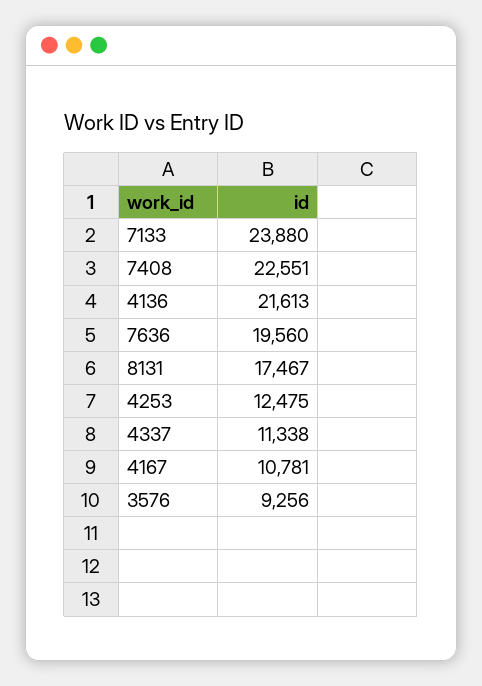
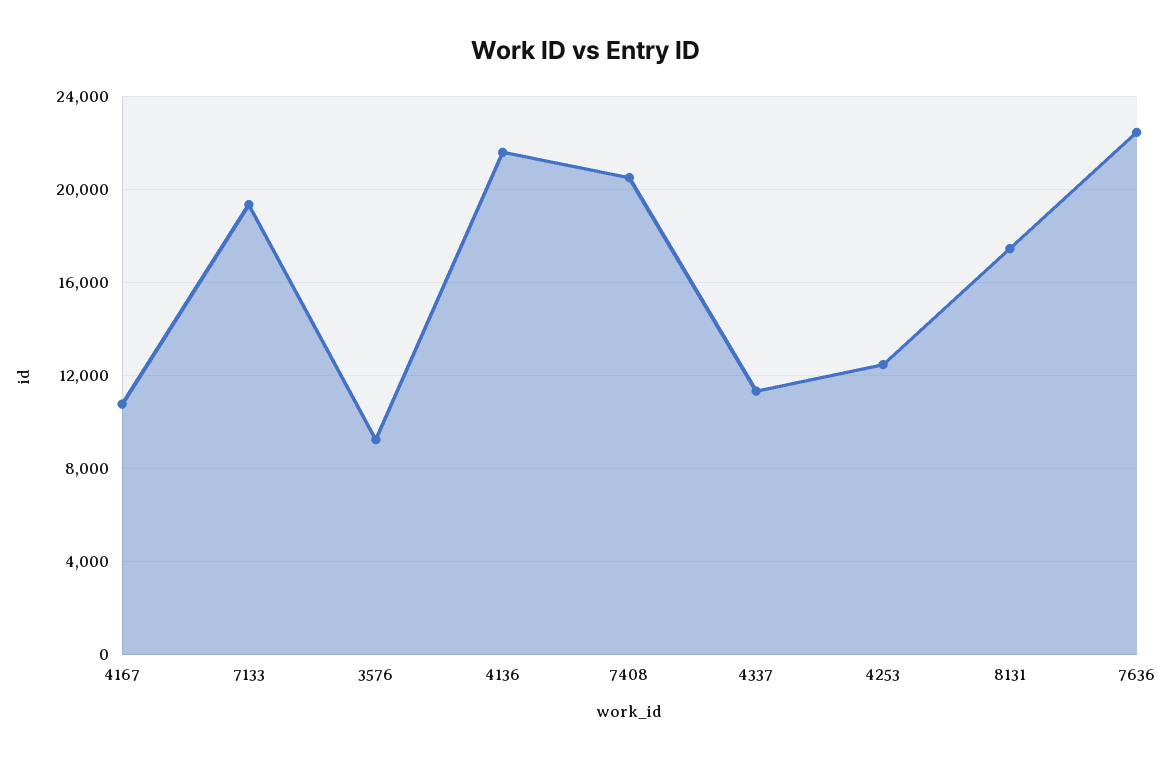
7133: 23880 -> 19500
7408: 22551 -> 20500
7636: 19560 -> 22500

